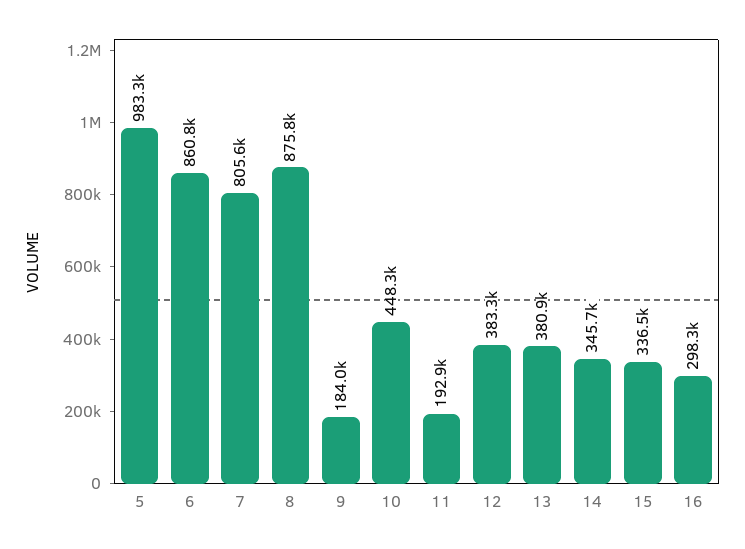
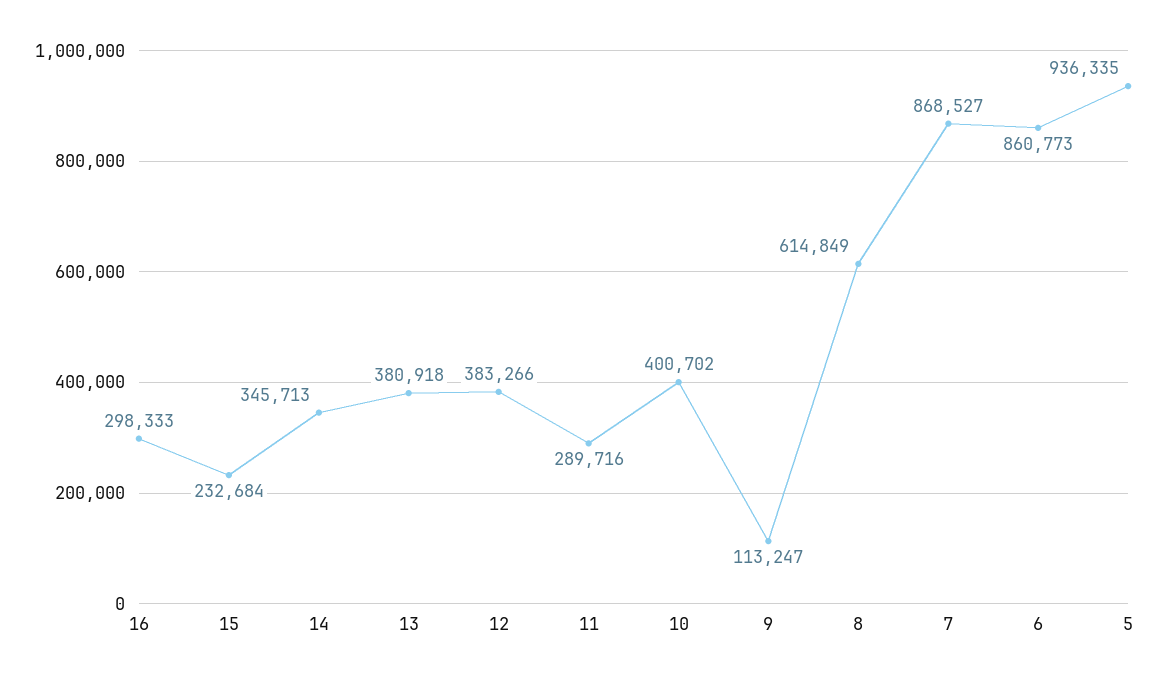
5: 983300 -> 936335
7: 805600 -> 868527
8: 875800 -> 614849
9: 184000 -> 113247
10: 448300 -> 400702
11: 192900 -> 289716
15: 336500 -> 232684

